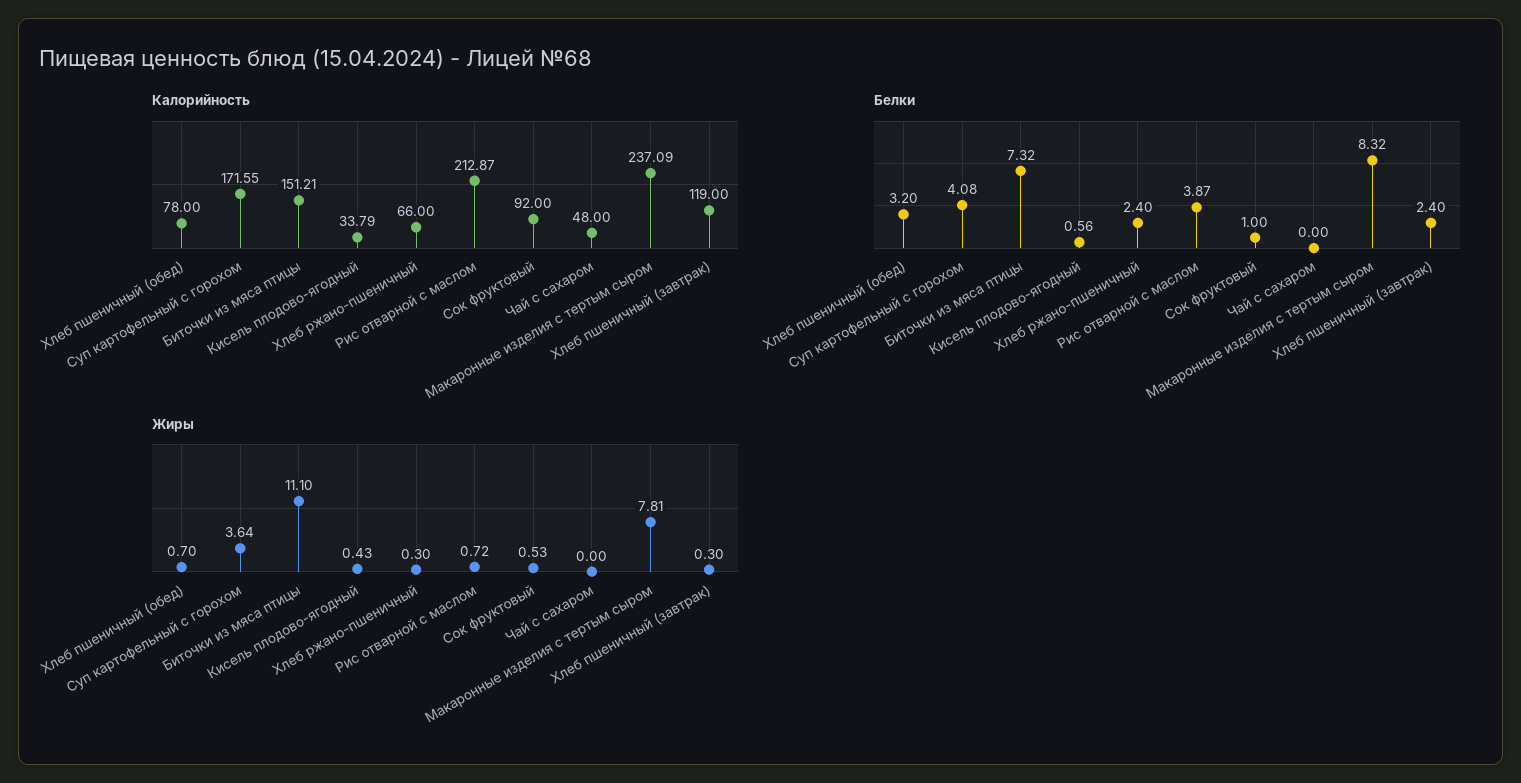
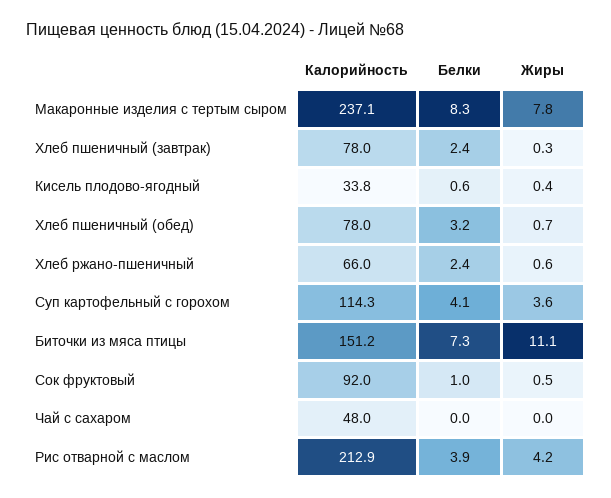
Калорийность, Суп картофельный с горохом: 171.55 -> 114.3
Калорийность, Хлеб пшеничный (завтрак): 119 -> 78
Жиры, Хлеб ржано-пшеничный: 0.3 -> 0.6
Жиры, Рис отварной с маслом: 0.72 -> 4.2

